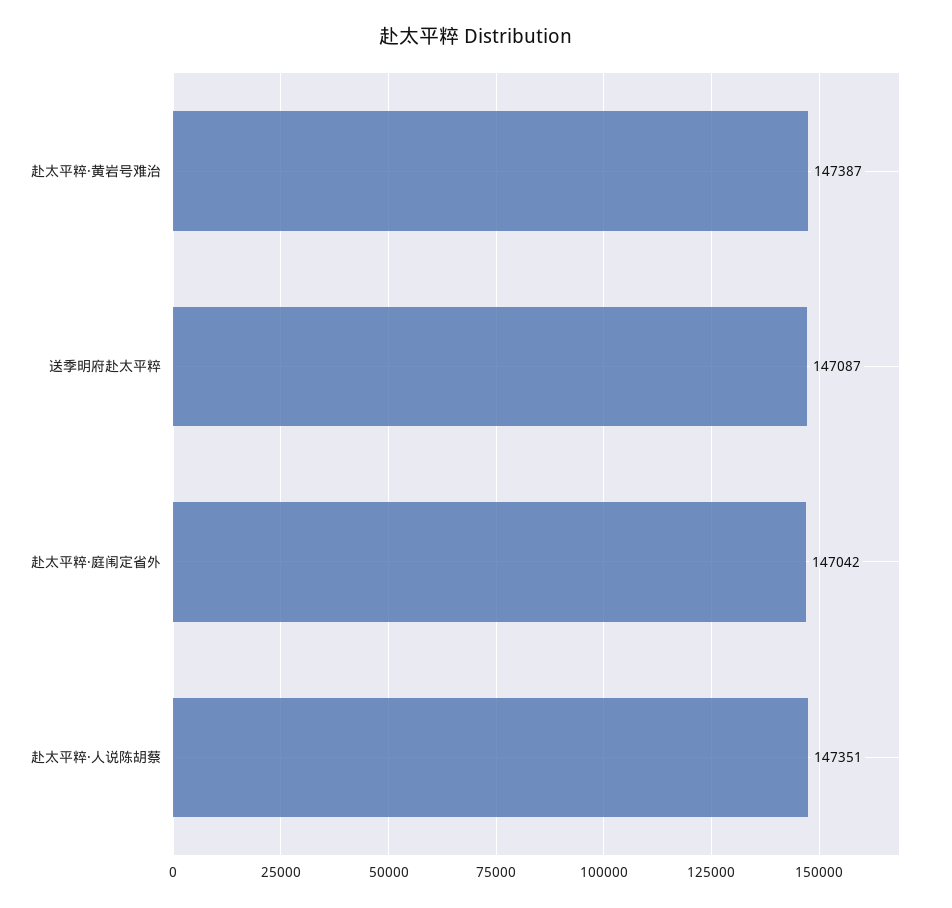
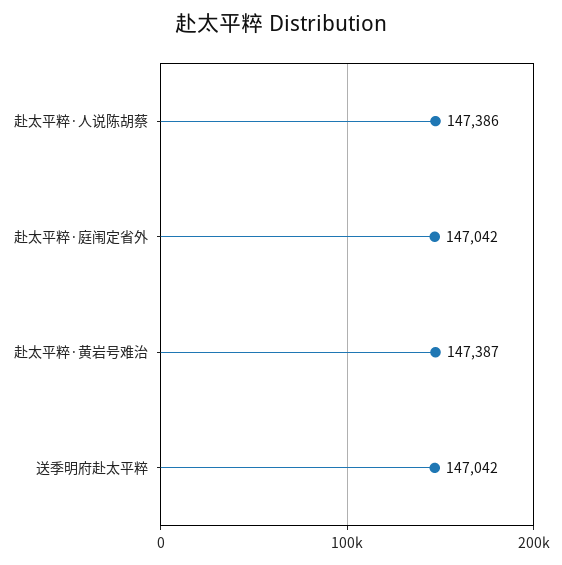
送季明府赴太平粹: 147087 -> 147042
赴太平粹·人说陈胡蔡: 147351 -> 147386

